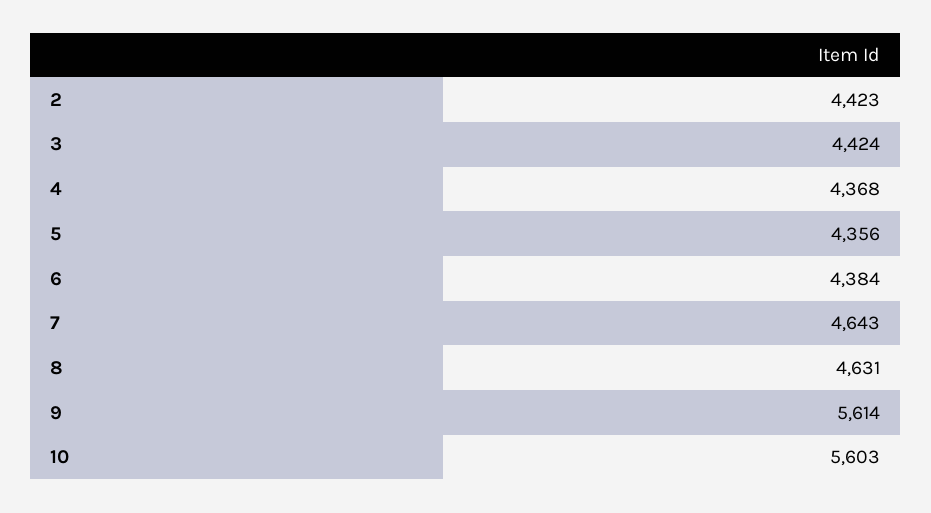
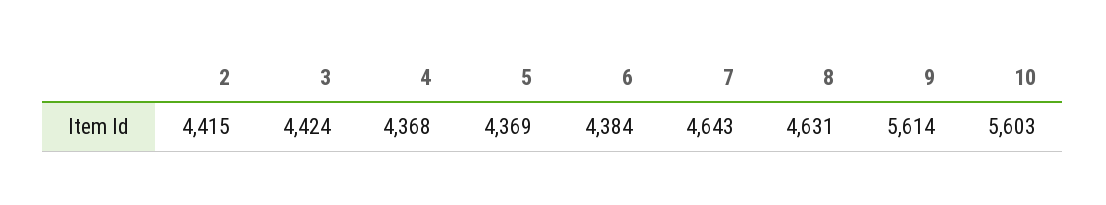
2: 4423 -> 4415
5: 4356 -> 4369

